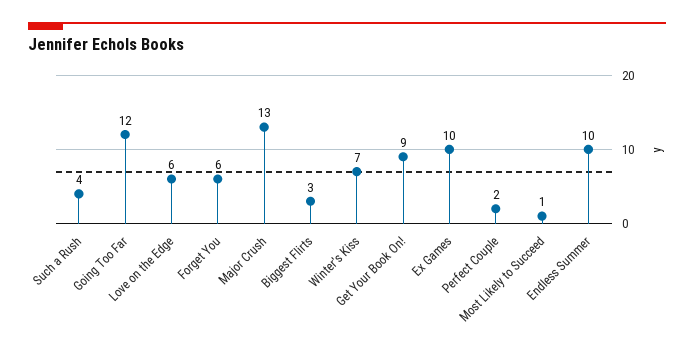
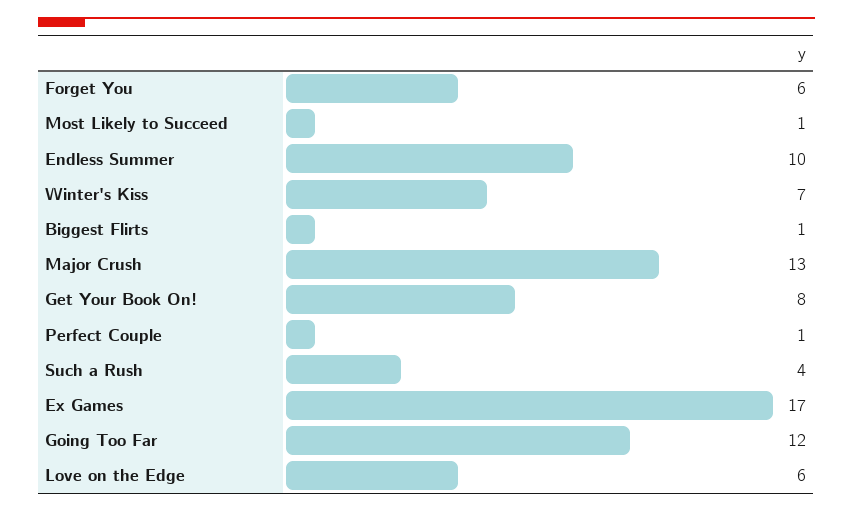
Biggest Flirts: 3 -> 1
Get Your Book On!: 9 -> 8
Ex Games: 10 -> 17
Perfect Couple: 2 -> 1

